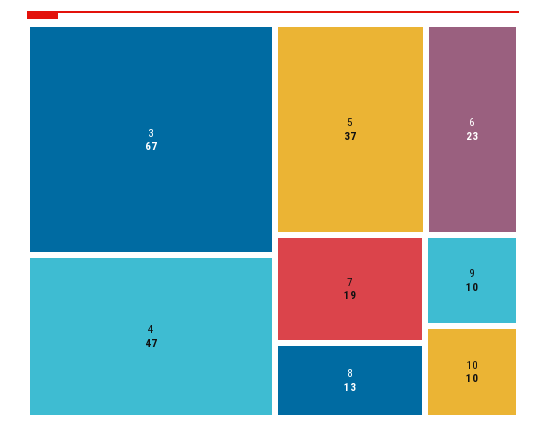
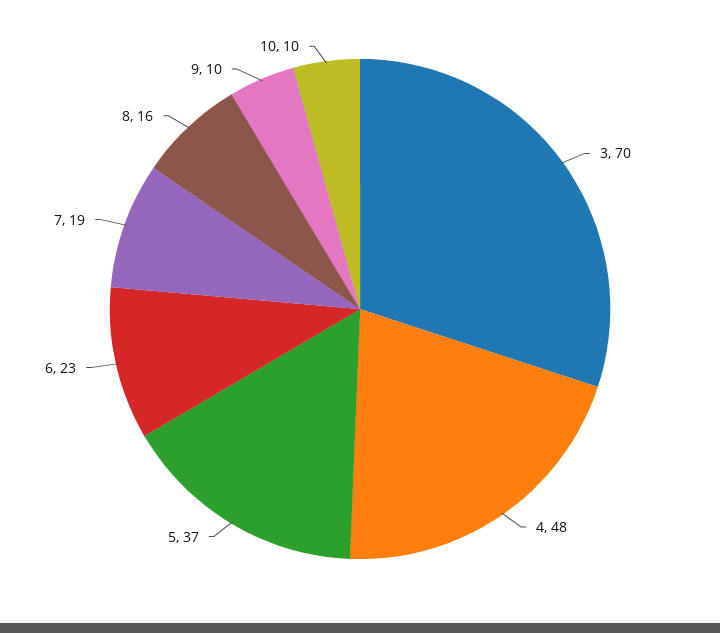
3: 67 -> 70
4: 47 -> 48
8: 13 -> 16

